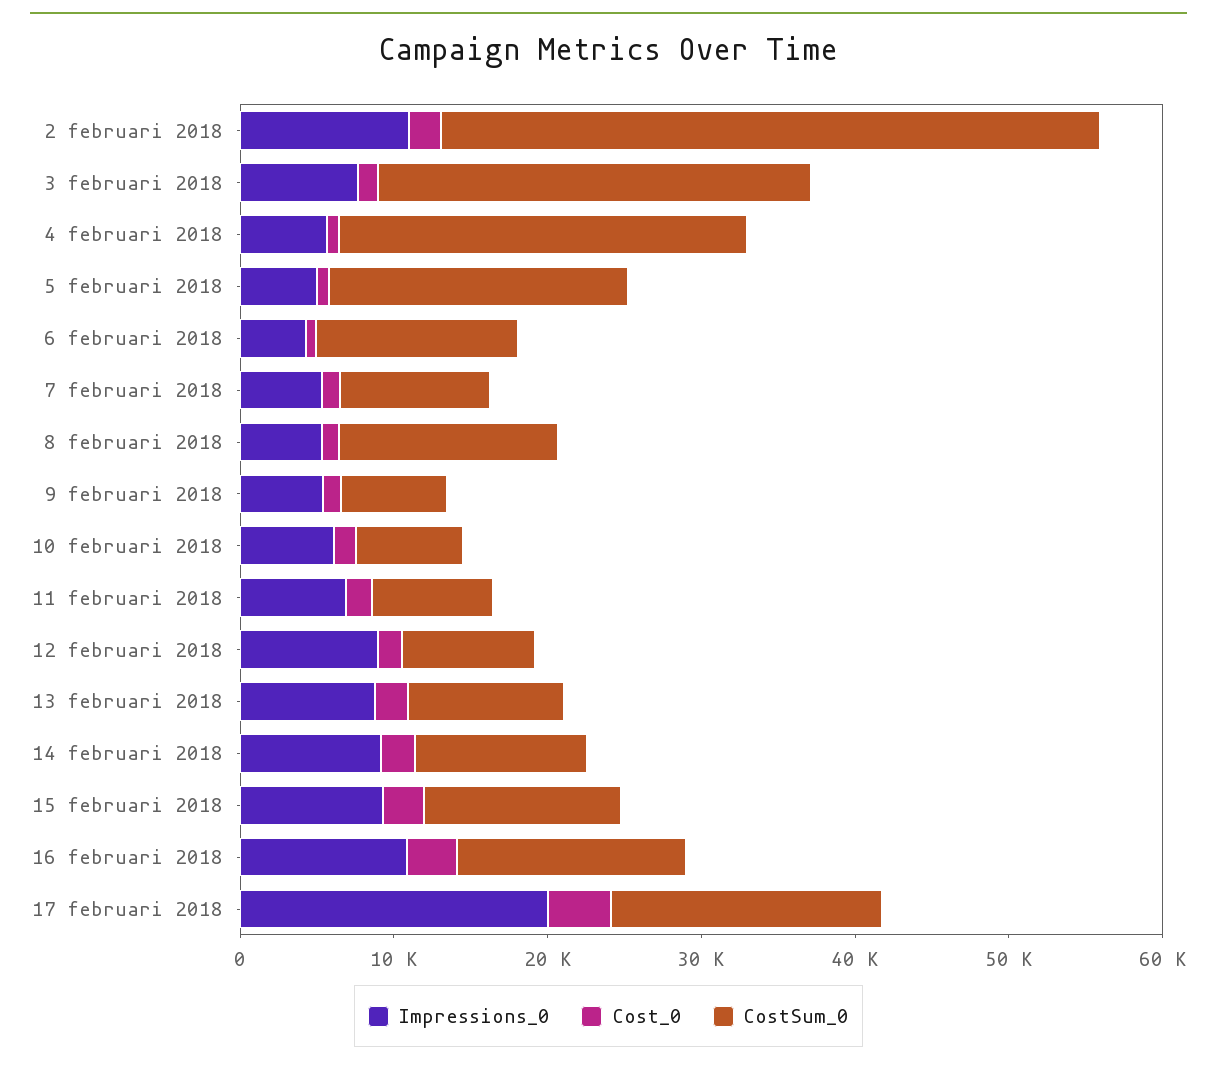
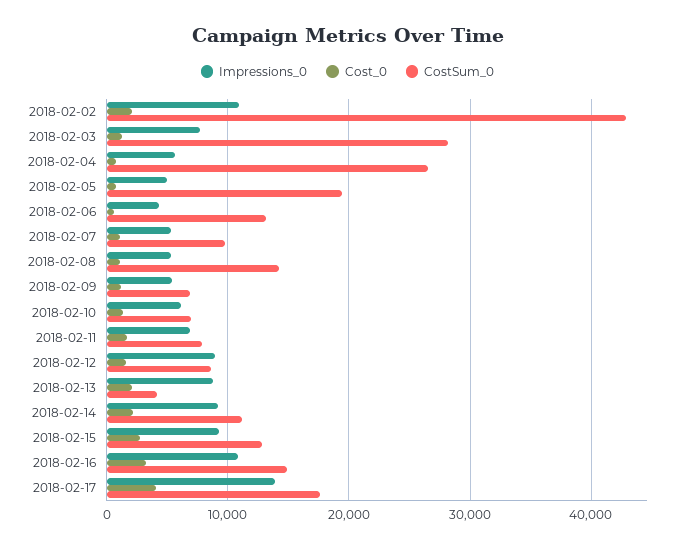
CostSum_0, 13 februari 2018: 10000 -> 4000
Impressions_0, 17 februari 2018: 20000 -> 14000

